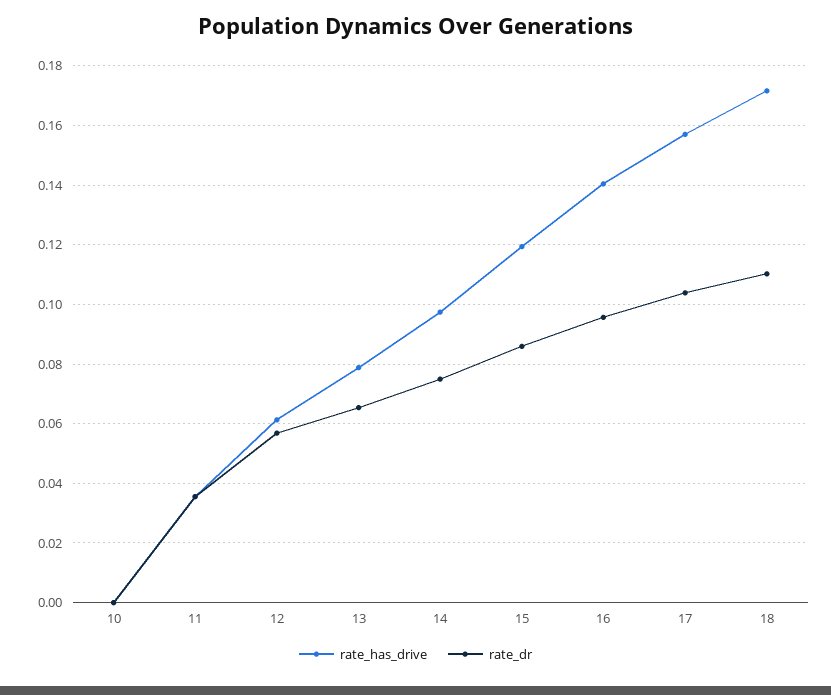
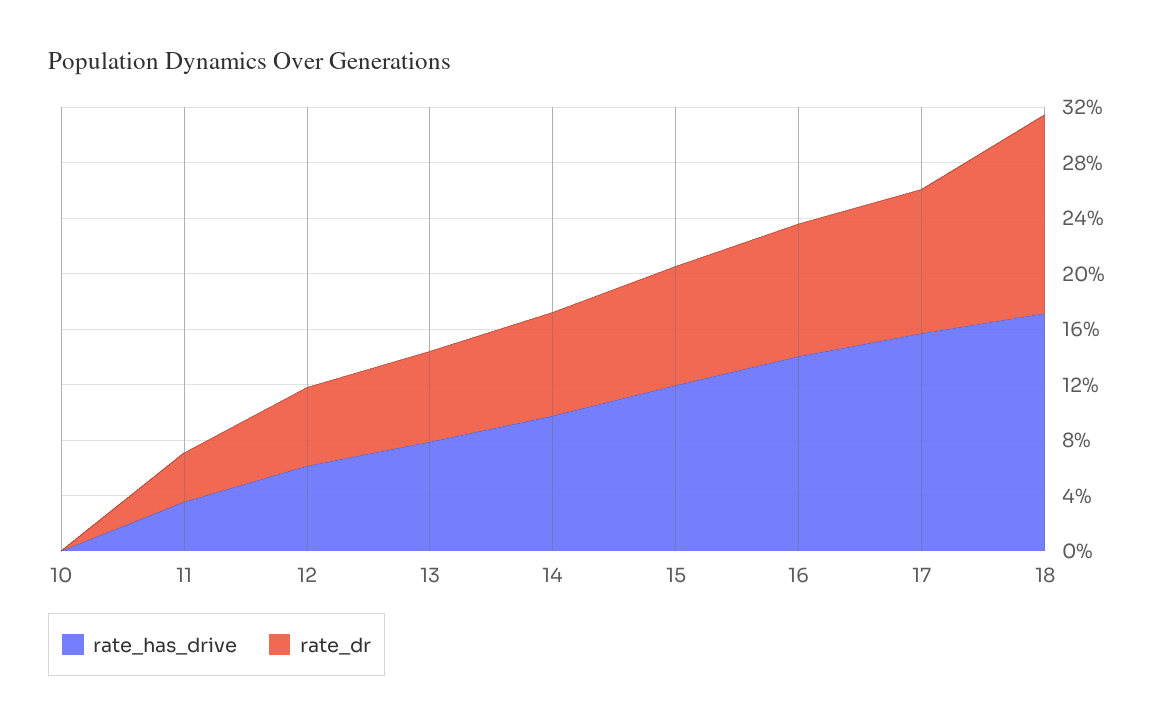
rate_dr, 18: 0.11 -> 0.14

